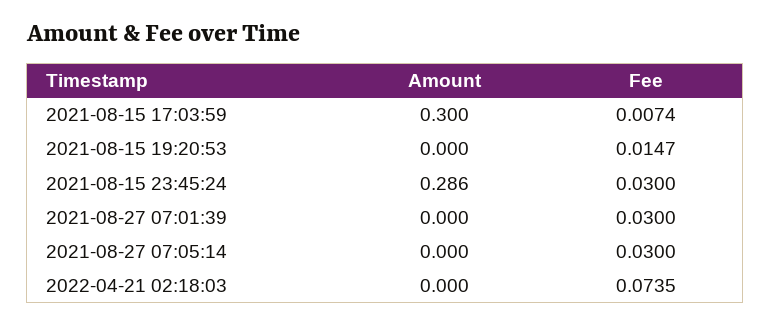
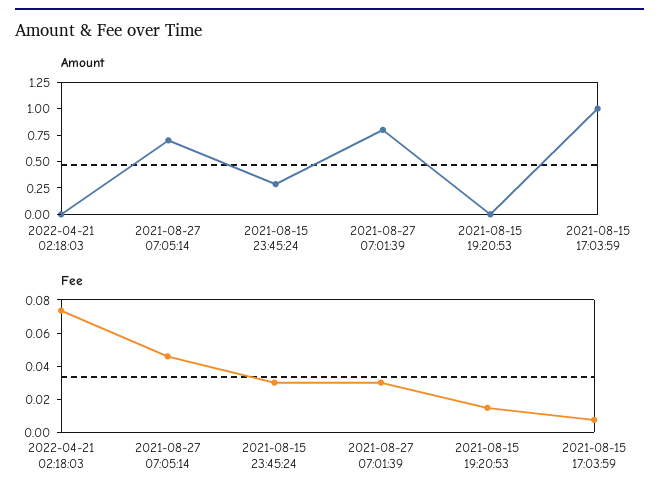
Amount, 2021-08-15 17:03:59: 0.3 -> 1
Amount, 2021-08-27 07:01:39: 0 -> 0.75
Amount, 2021-08-27 07:05:14: 0 -> 0.75
Fee, 2021-08-27 07:05:14: 0.03 -> 0.045

